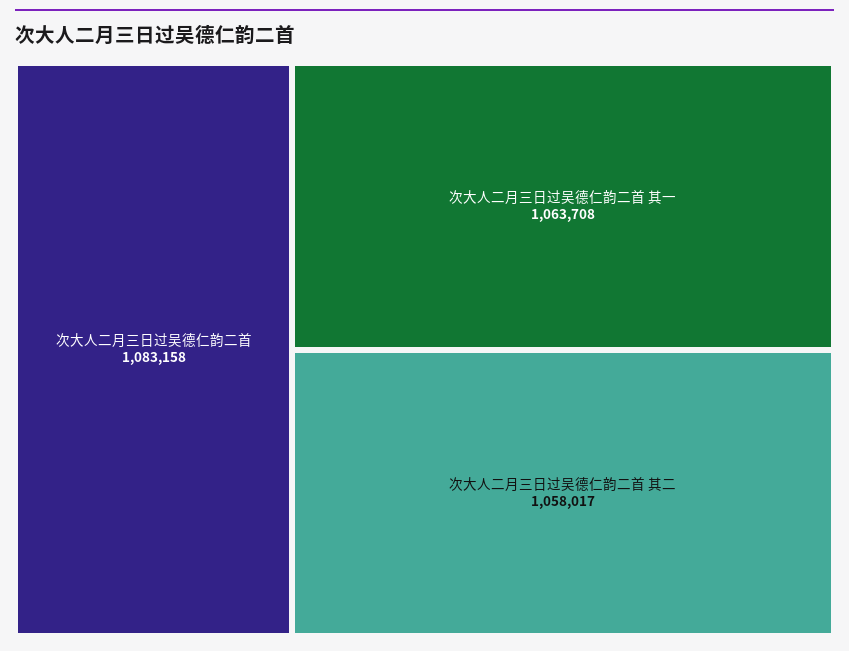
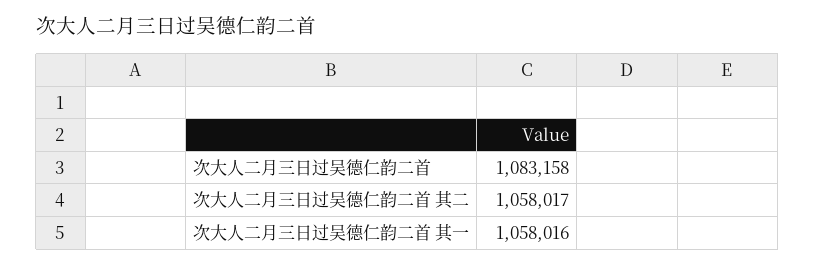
次大人二月三日过吴德仁韵二首 其一: 1063708 -> 1058016

